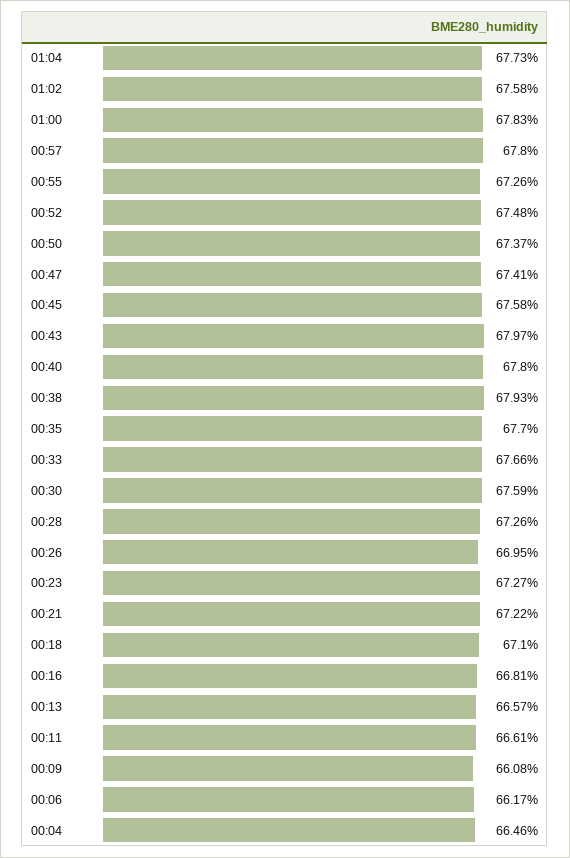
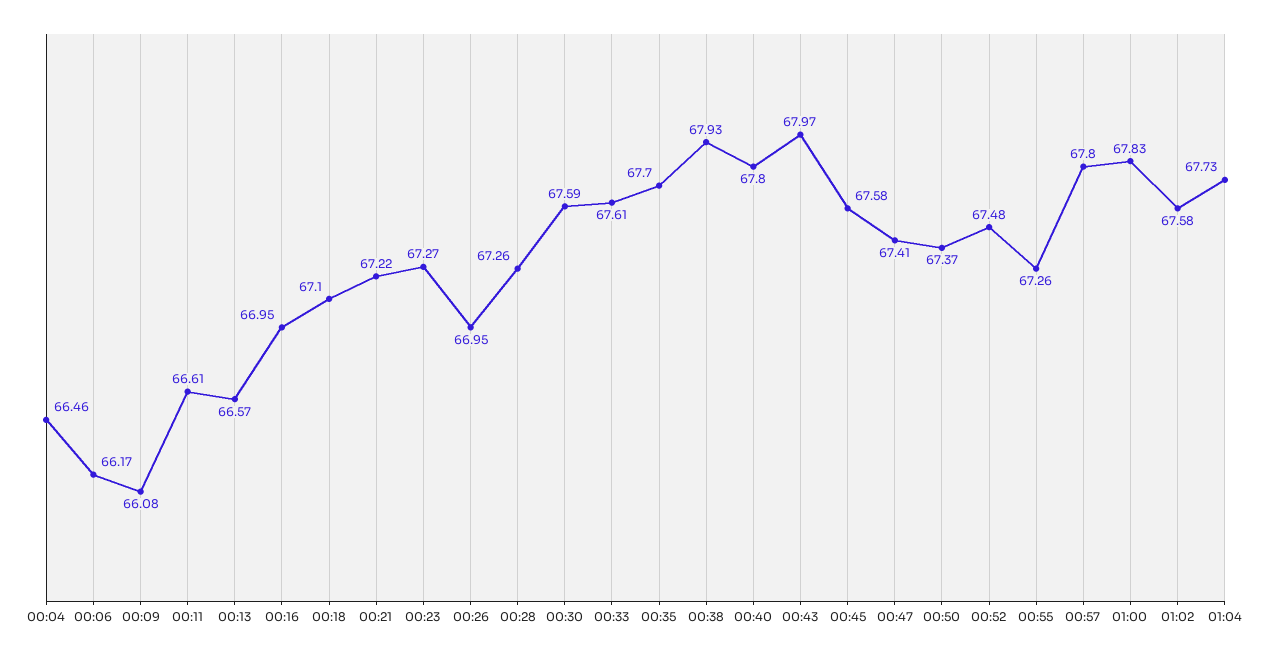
00:33: 67.66 -> 67.61
00:16: 66.81 -> 66.95

